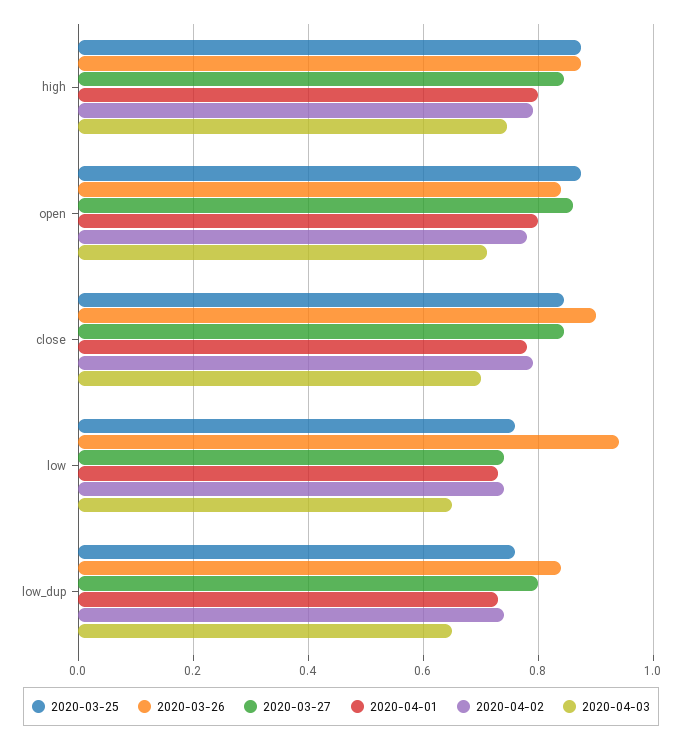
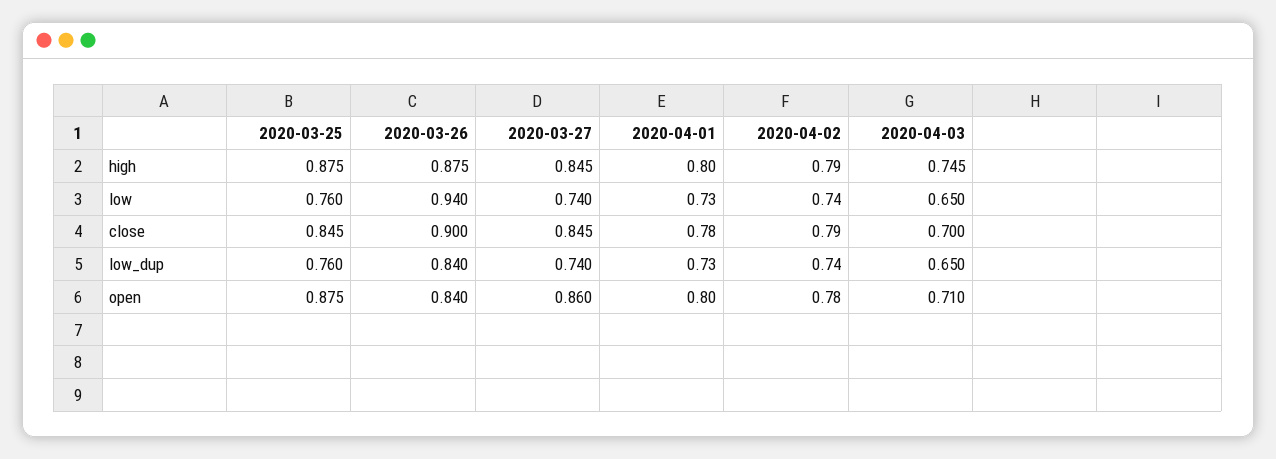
2020-03-27, low_dup: 0.8 -> 0.74

